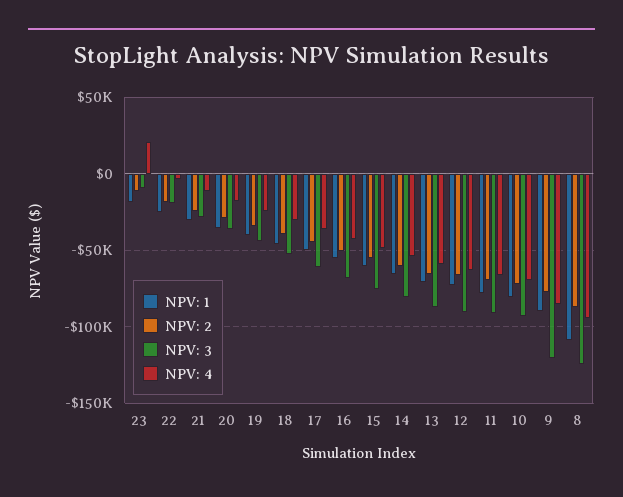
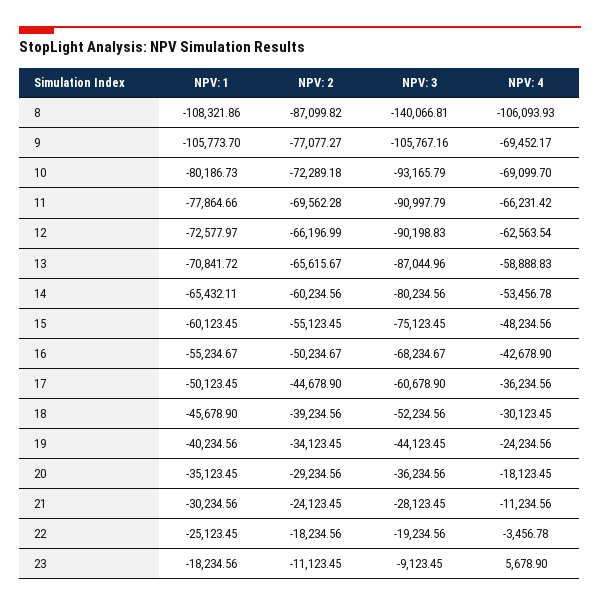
NPV: 4, 23: 20000 -> 5678.9
NPV: 1, 9: -90000 -> -105773.7
NPV: 3, 9: -120000 -> -105767.16
NPV: 4, 9: -85000 -> -69452.17
NPV: 3, 8: -125000 -> -140066.81
NPV: 4, 8: -95000 -> -106093.93

